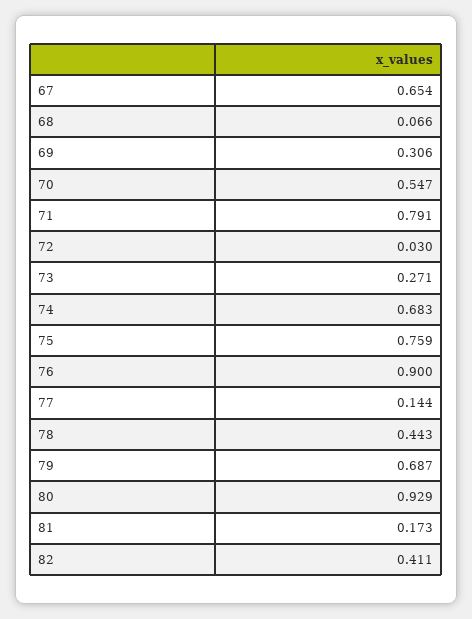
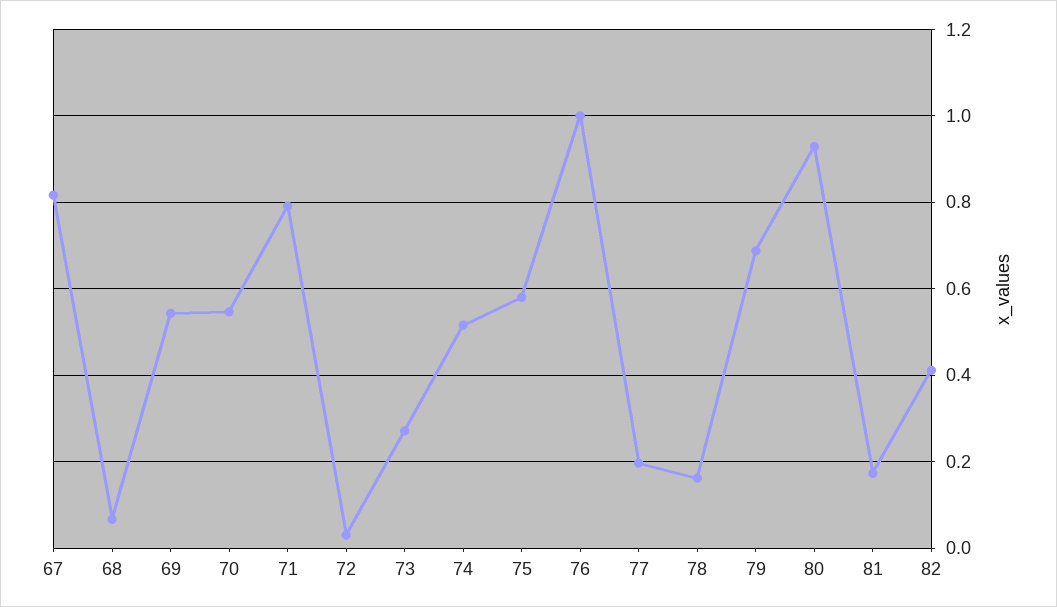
67: 0.654 -> 0.82
69: 0.306 -> 0.54
74: 0.683 -> 0.52
75: 0.759 -> 0.58
76: 0.9 -> 1
77: 0.144 -> 0.2
78: 0.443 -> 0.16

